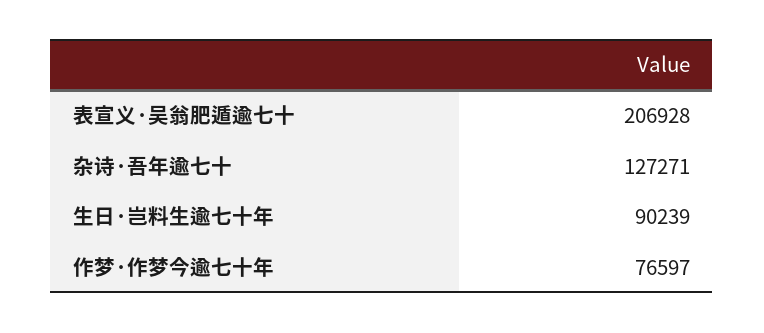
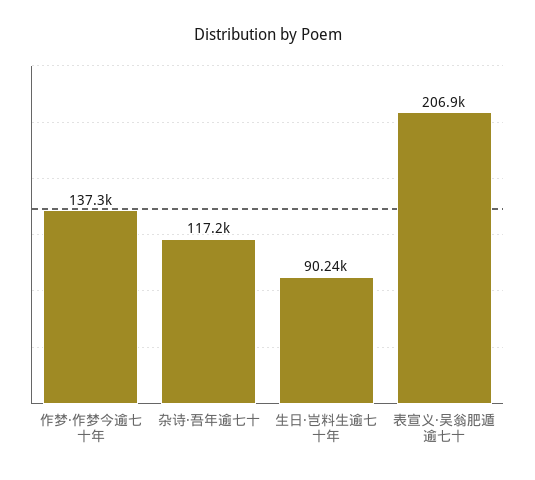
杂诗·吾年逾七十: 127271 -> 117200
作梦·作梦今逾七十年: 76597 -> 137300

